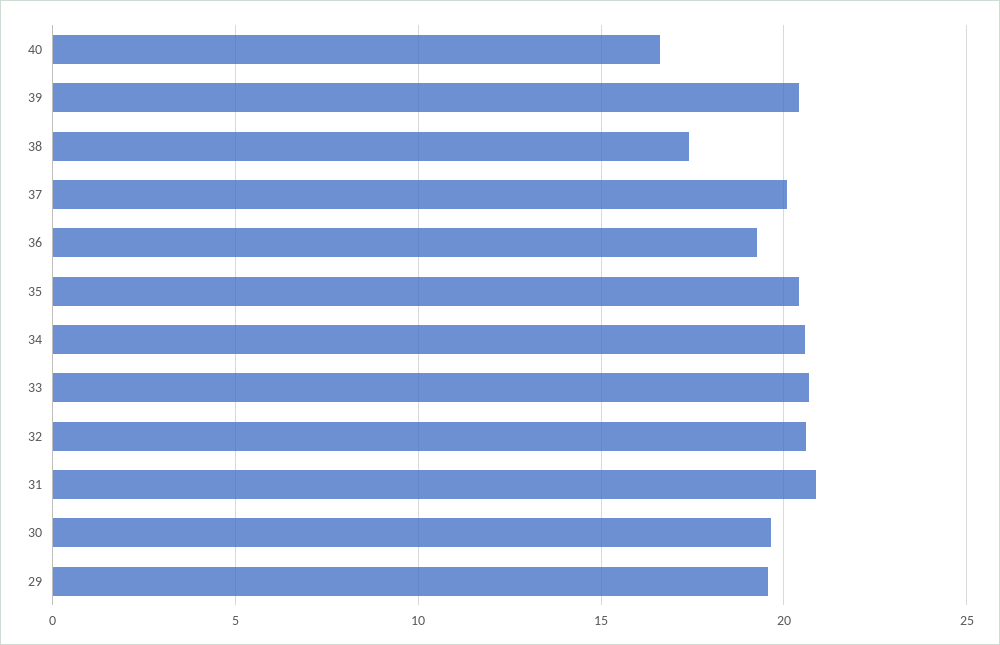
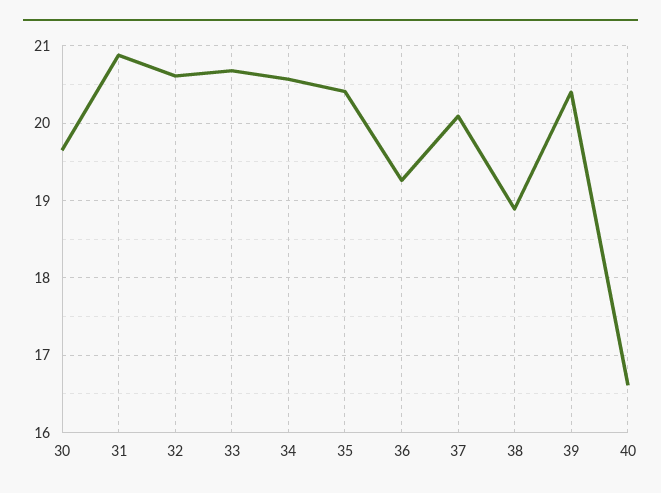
38: 17.5 -> 18.9
29: 19.5 -> none

